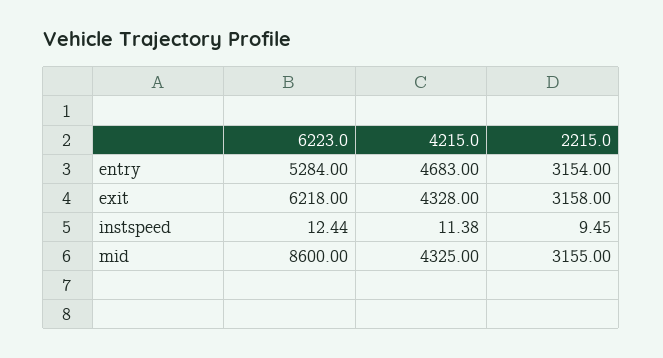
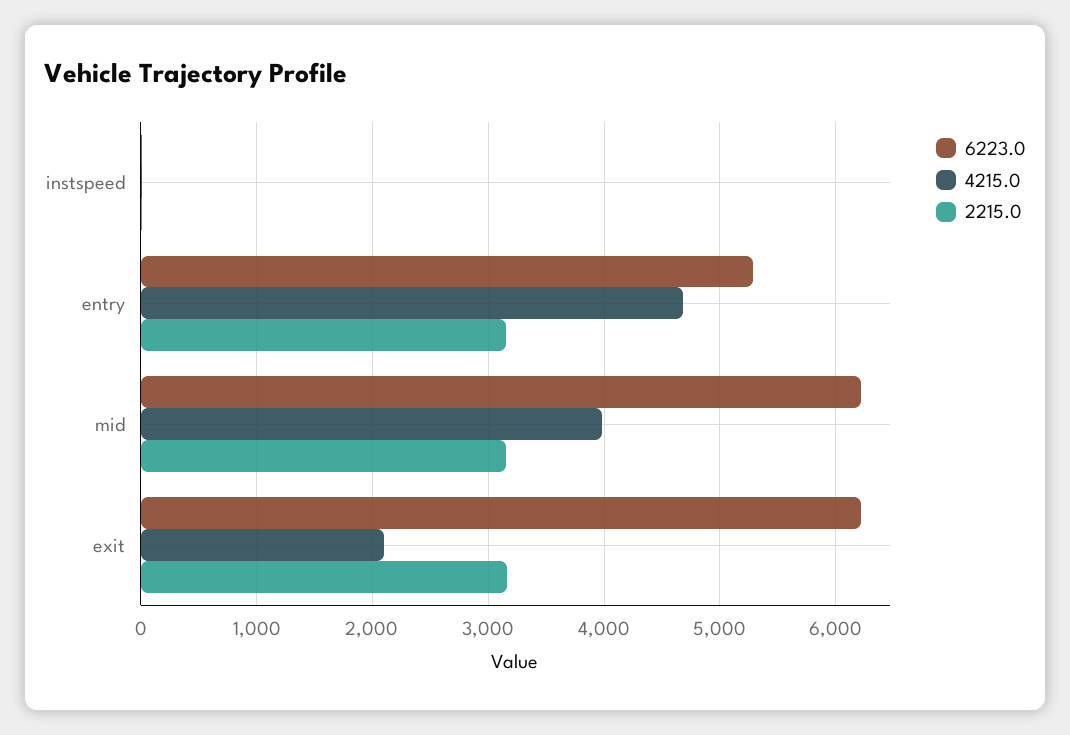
4215.0, exit: 4328 -> 2100
6223.0, mid: 8600 -> 6200
4215.0, mid: 4325 -> 4000

